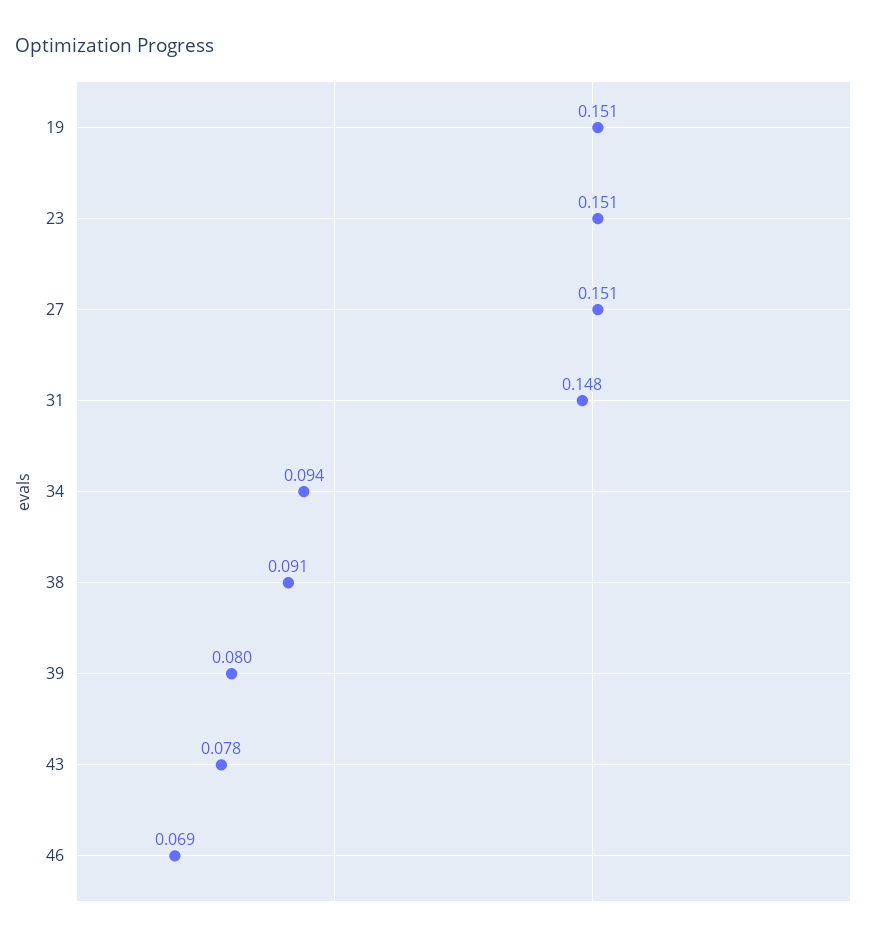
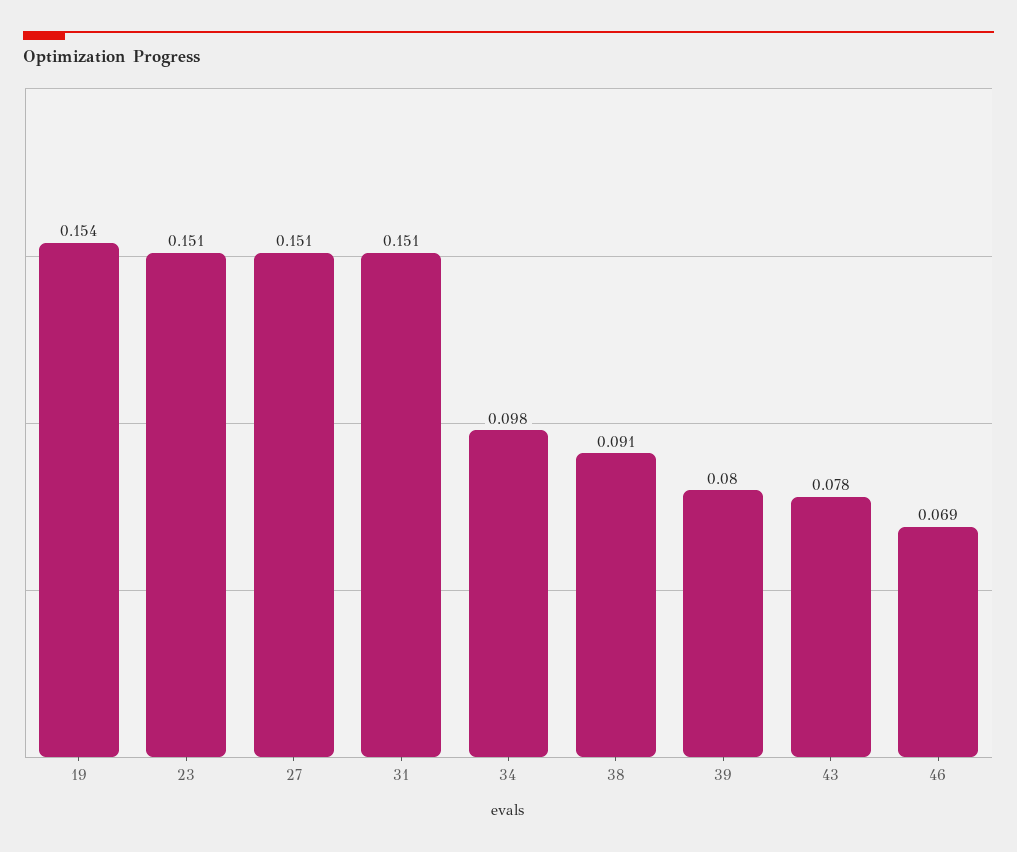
19: 0.151 -> 0.154
31: 0.148 -> 0.151
34: 0.094 -> 0.098

